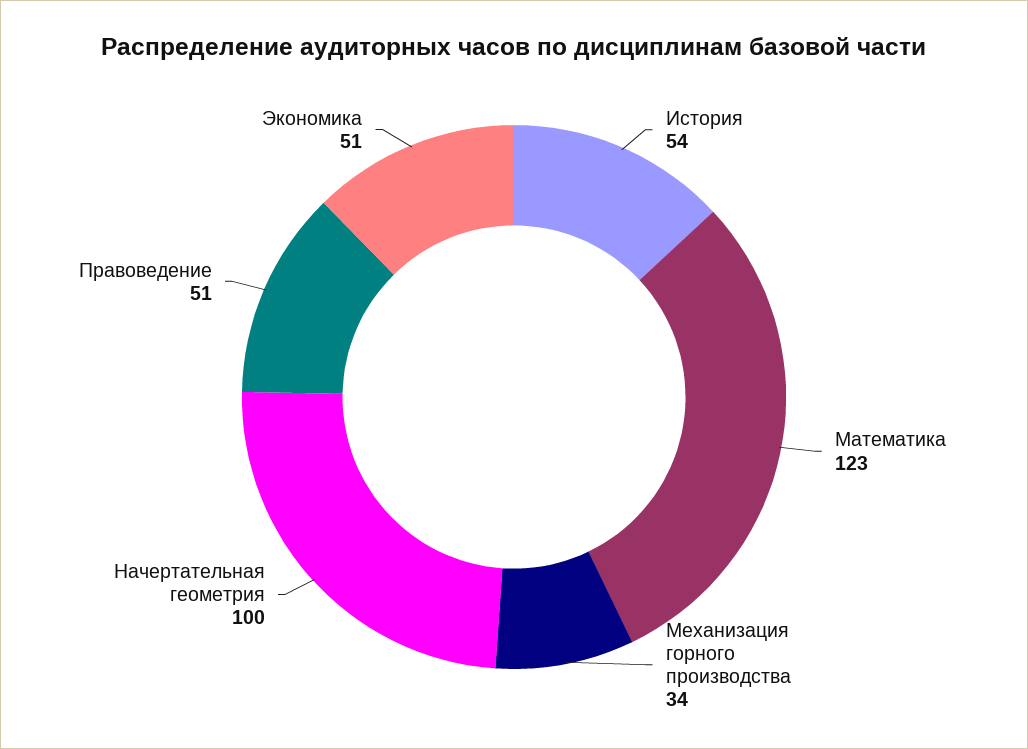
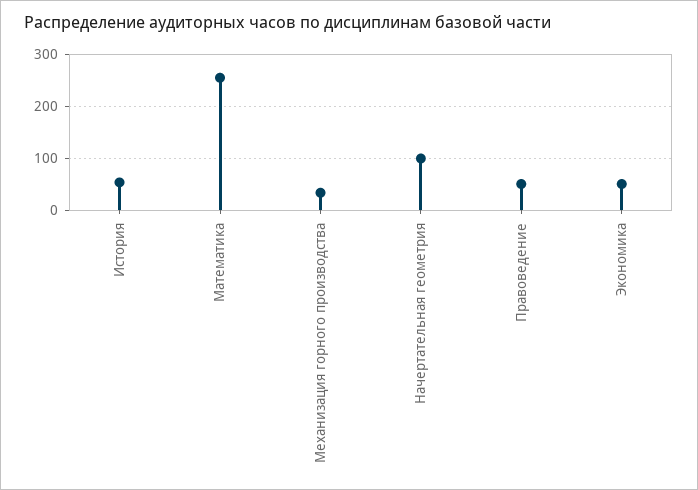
Математика: 123 -> 260

